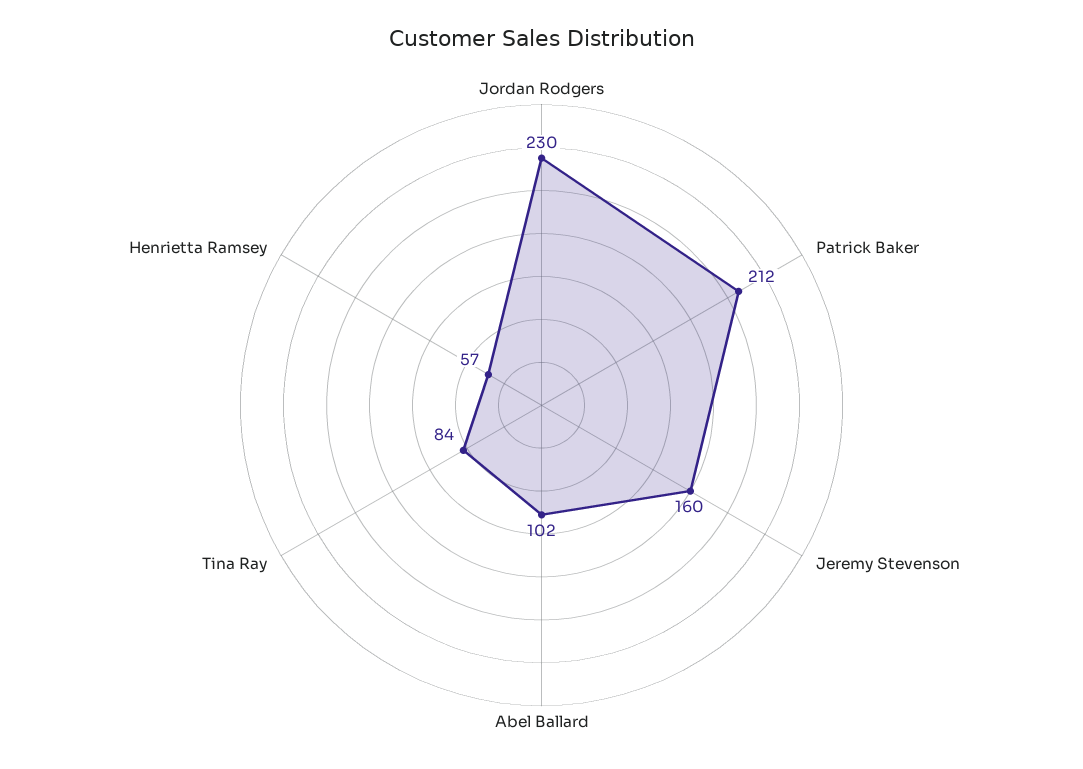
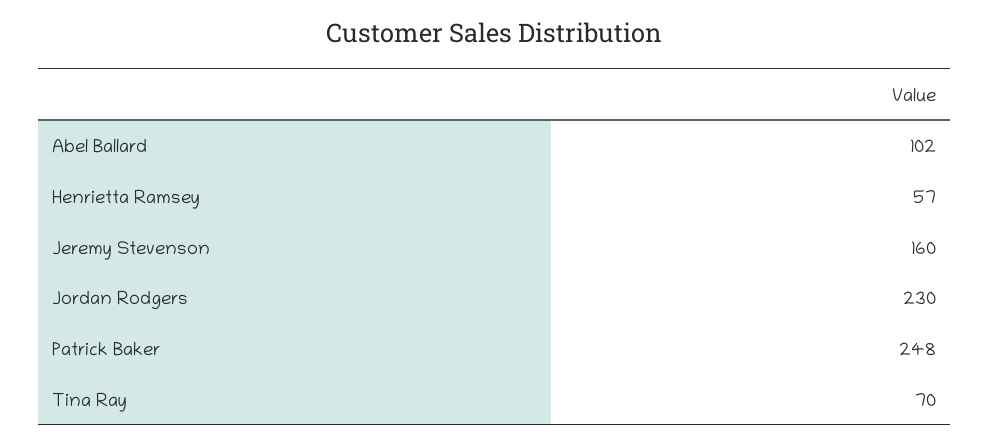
Patrick Baker: 212 -> 248
Tina Ray: 84 -> 70

